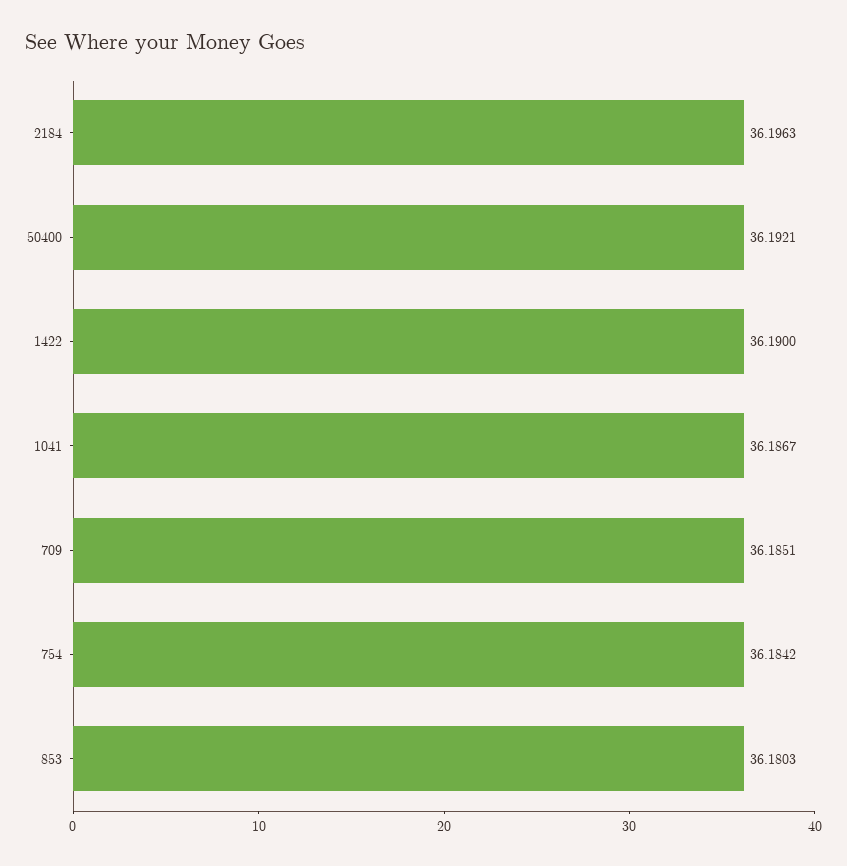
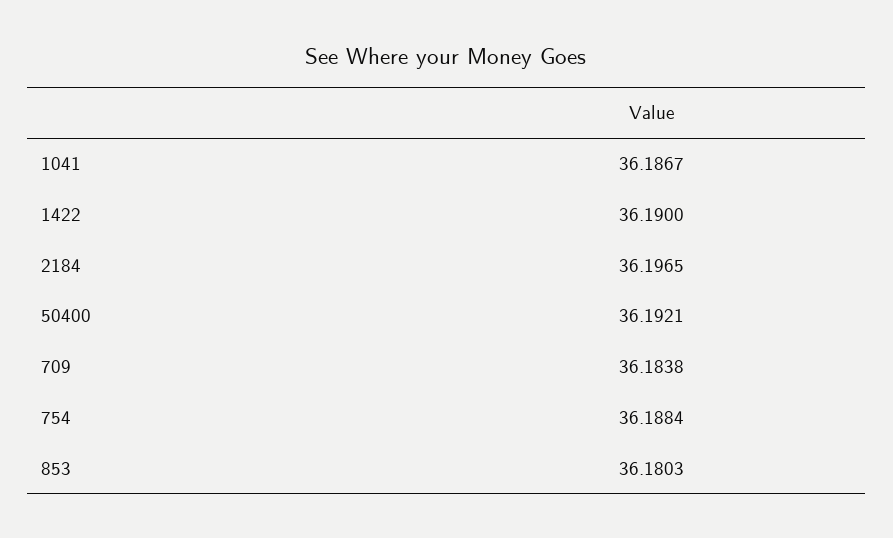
2184: 36.1963 -> 36.1965
709: 36.1851 -> 36.1838
754: 36.1842 -> 36.1884

